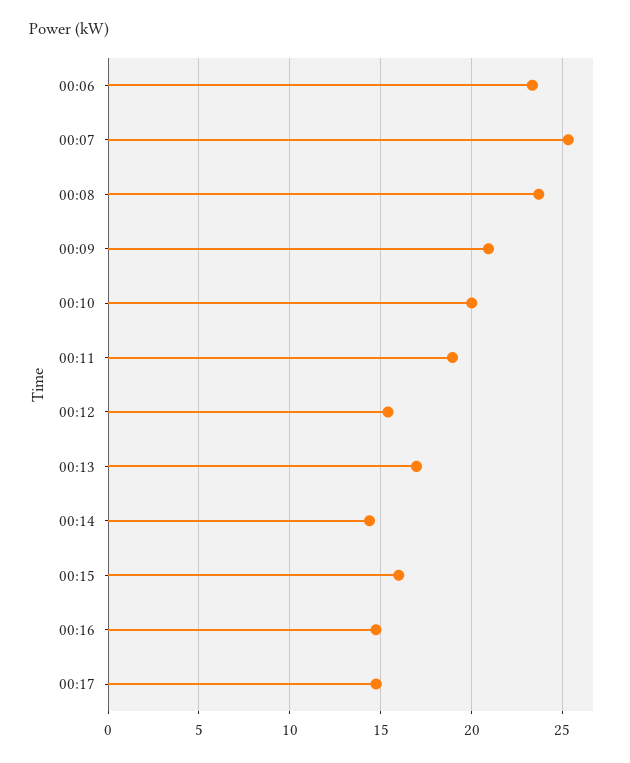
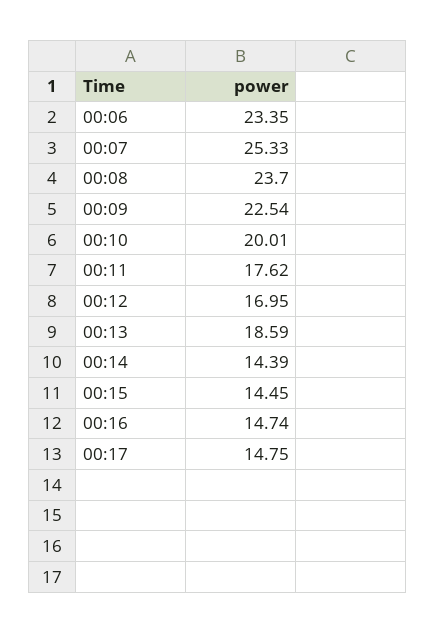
00:09: 21 -> 22.54
00:11: 19 -> 17.62
00:12: 15.5 -> 16.95
00:13: 17 -> 18.59
00:15: 16 -> 14.45

